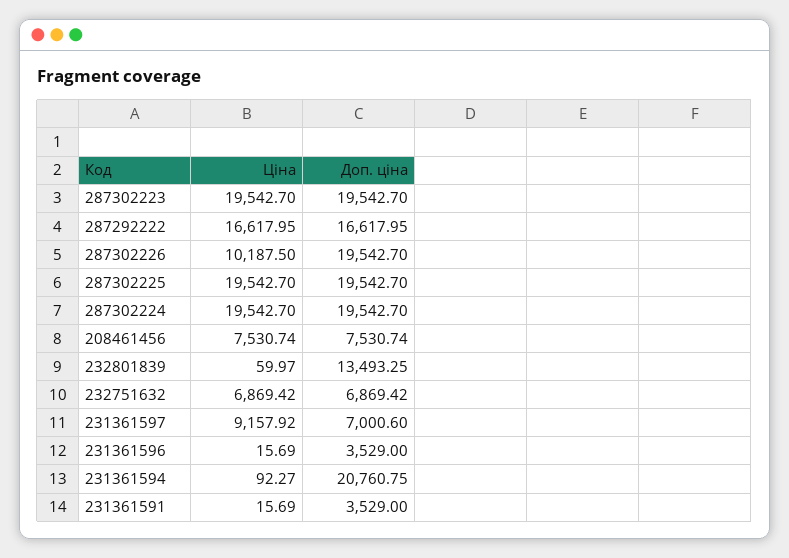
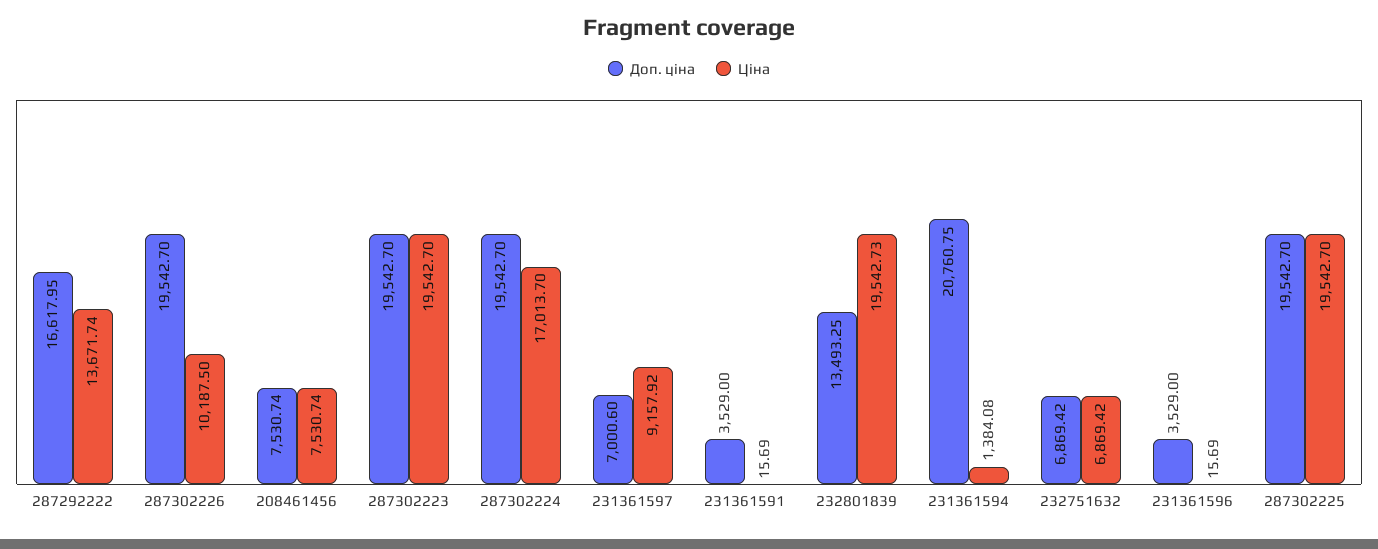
Ціна, 287292222: 16617.95 -> 13671.74
Ціна, 287302224: 19542.7 -> 17013.7
Ціна, 232801839: 59.97 -> 19542.73
Ціна, 231361594: 92.27 -> 1384.08

